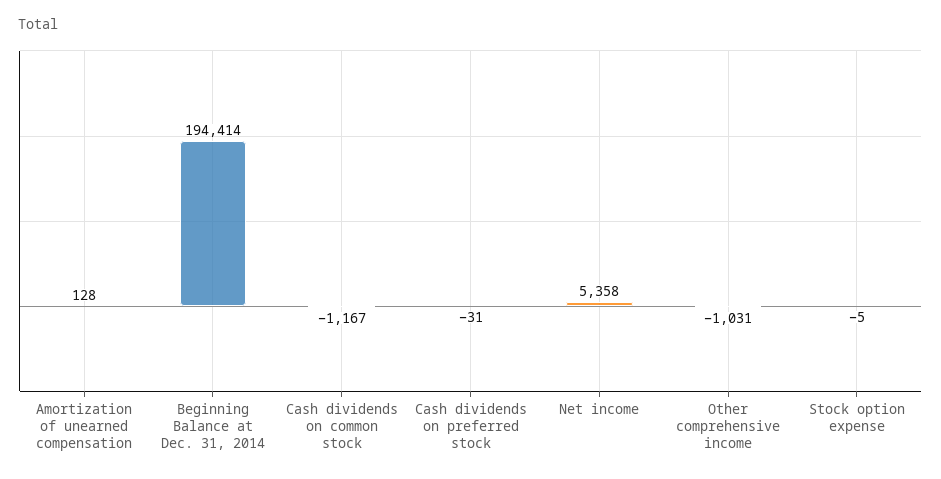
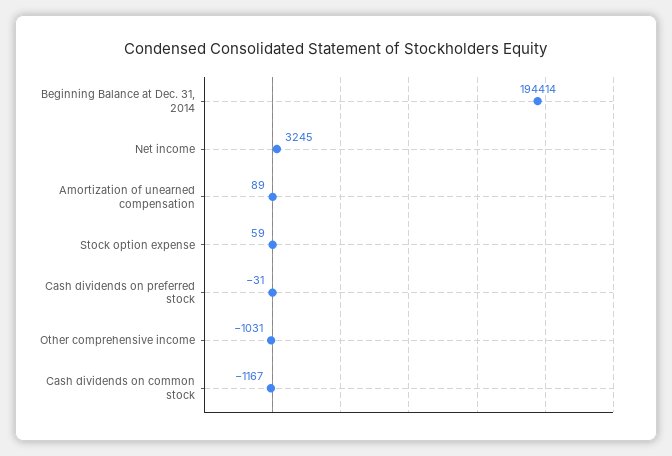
Amortization of unearned compensation: 128 -> 89
Net income: 5358 -> 3245
Stock option expense: -5 -> 59

